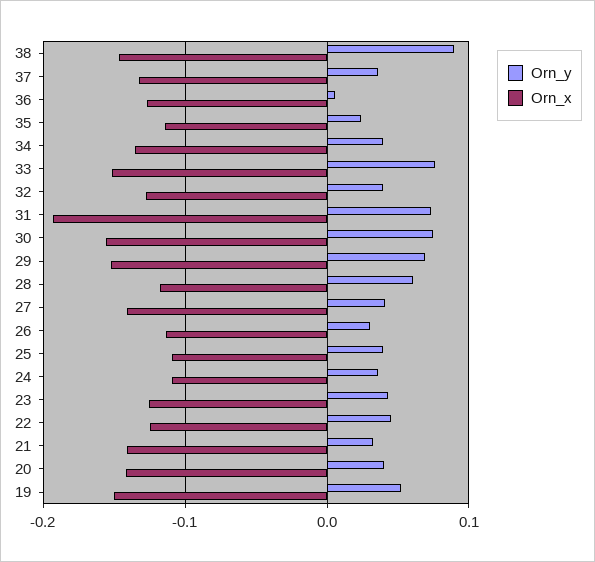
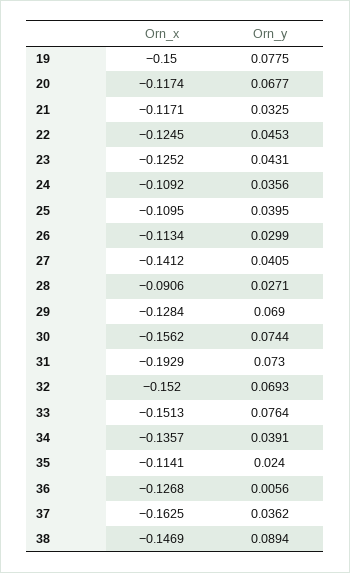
Orn_x, 37: -0.13 -> -0.1625
Orn_y, 32: 0.04 -> 0.0693
Orn_x, 32: -0.13 -> -0.152
Orn_x, 29: -0.15 -> -0.1284
Orn_y, 28: 0.06 -> 0.0271
Orn_x, 28: -0.12 -> -0.0906
Orn_x, 21: -0.14 -> -0.1171
Orn_y, 20: 0.04 -> 0.0677
Orn_x, 20: -0.14 -> -0.1174
Orn_y, 19: 0.05 -> 0.0775

